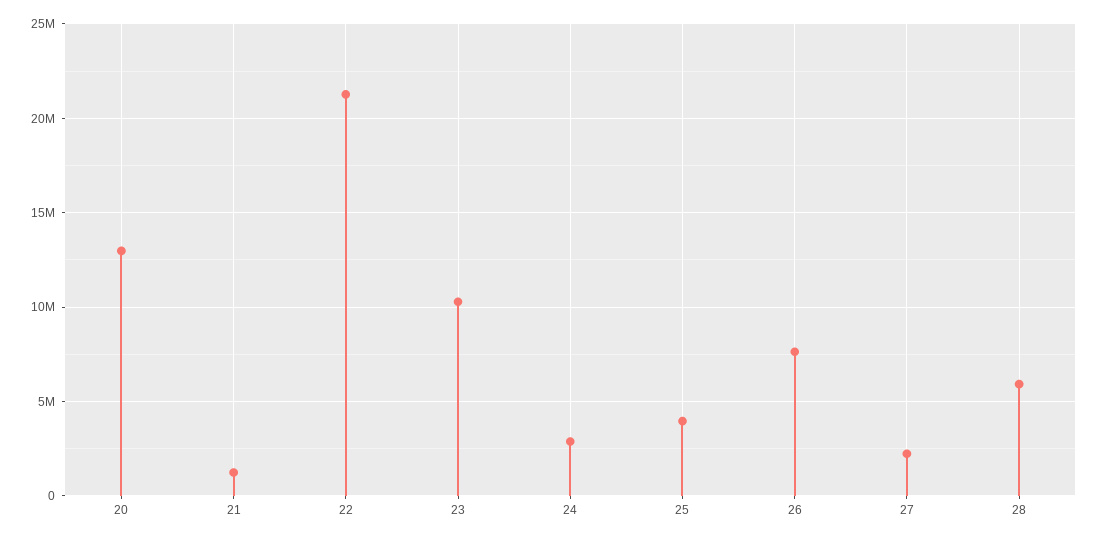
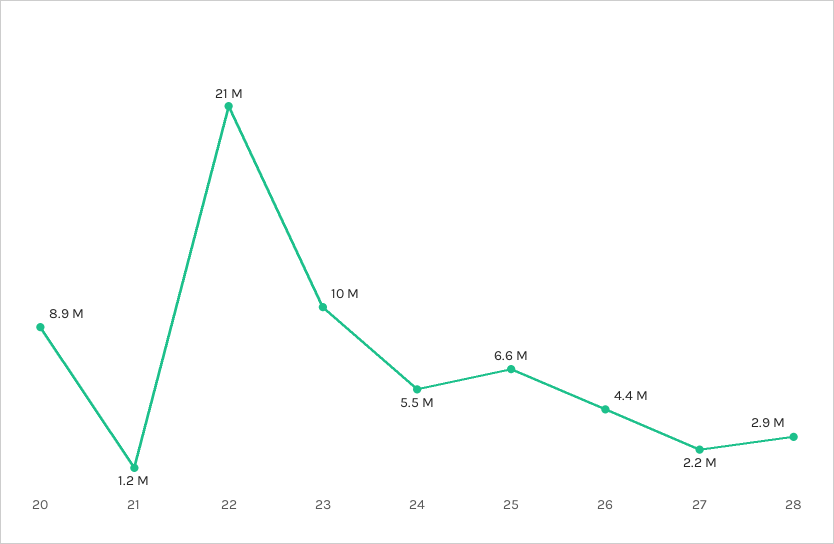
20: 13000000 -> 8900000
24: 3000000 -> 5500000
25: 4000000 -> 6600000
26: 7500000 -> 4400000
28: 6000000 -> 2900000

